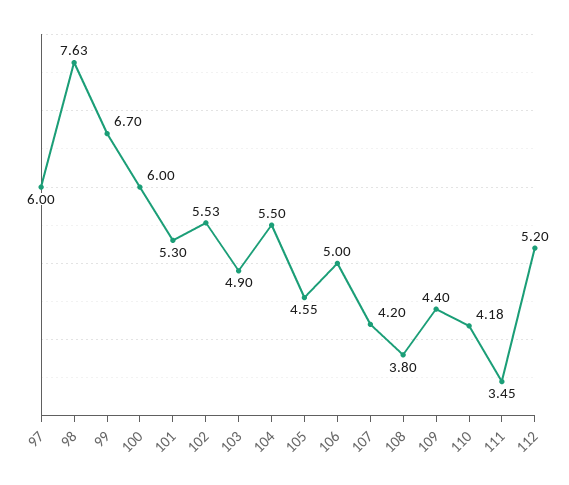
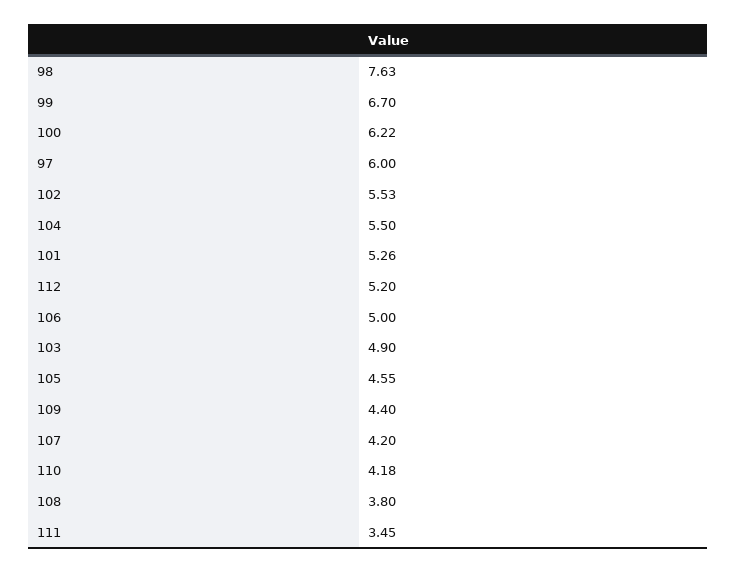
100: 6 -> 6.22
101: 5.3 -> 5.26

